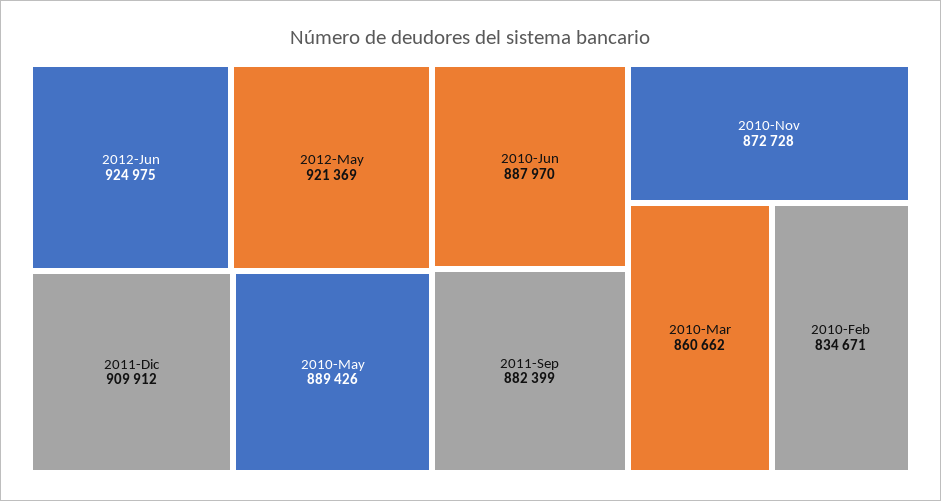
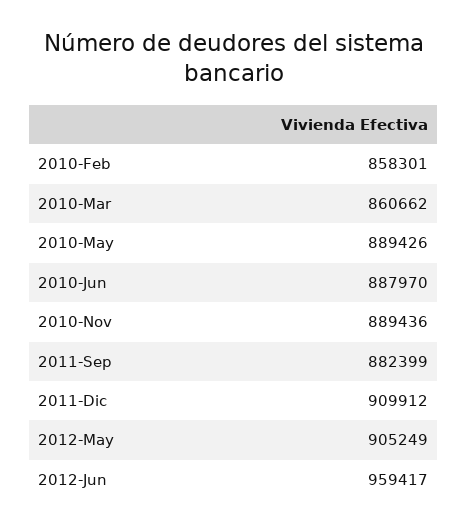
2012-Jun: 924975 -> 959417
2012-May: 921369 -> 905249
2010-Nov: 872728 -> 889436
2010-Feb: 834671 -> 858301

